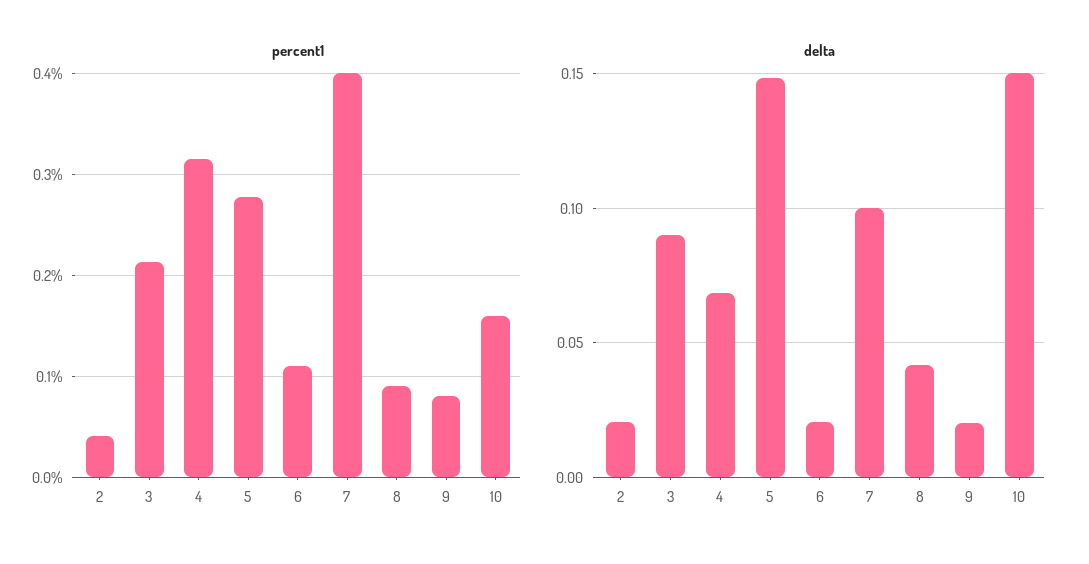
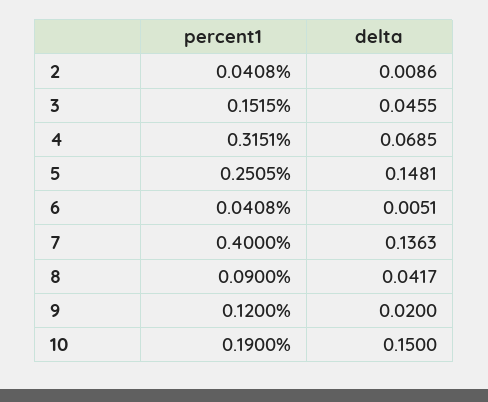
percent1, 3: 0.21 -> 0.1515
percent1, 5: 0.28 -> 0.2505
percent1, 6: 0.11 -> 0.0408
percent1, 9: 0.08 -> 0.12
percent1, 10: 0.16 -> 0.19
delta, 2: 0.02 -> 0.0086
delta, 3: 0.09 -> 0.0455
delta, 6: 0.02 -> 0.0051
delta, 7: 0.1 -> 0.1363

